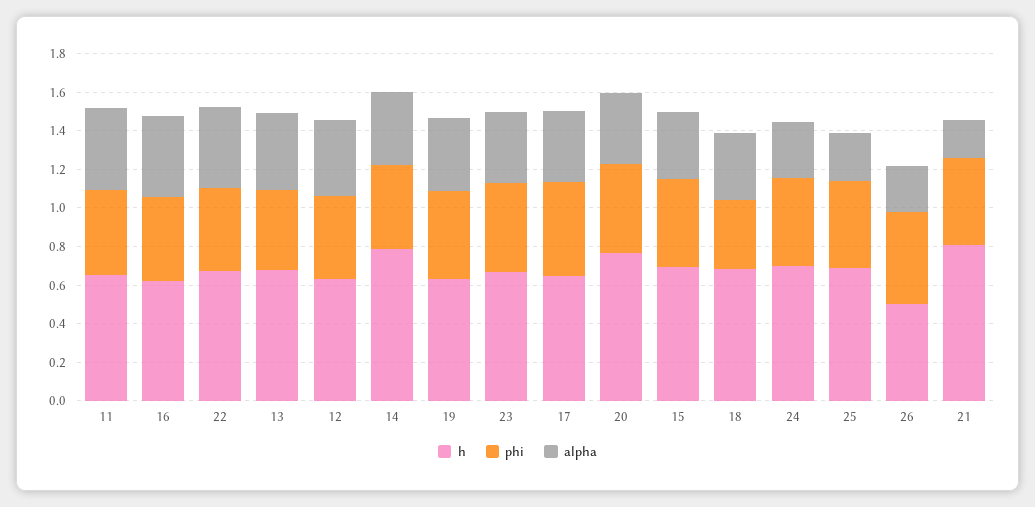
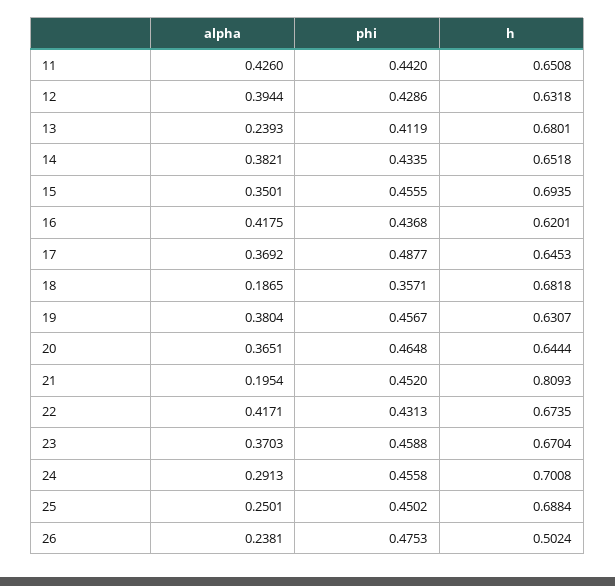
alpha, 13: 0.4 -> 0.2393
h, 14: 0.8 -> 0.6518
h, 20: 0.75 -> 0.6444
alpha, 18: 0.35 -> 0.1865

